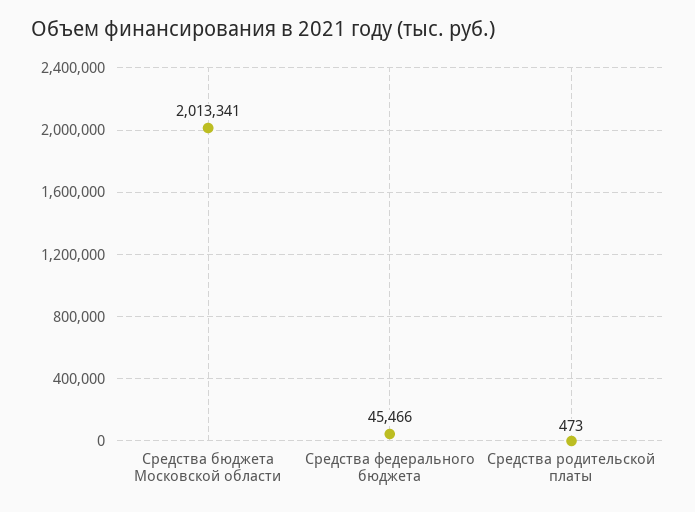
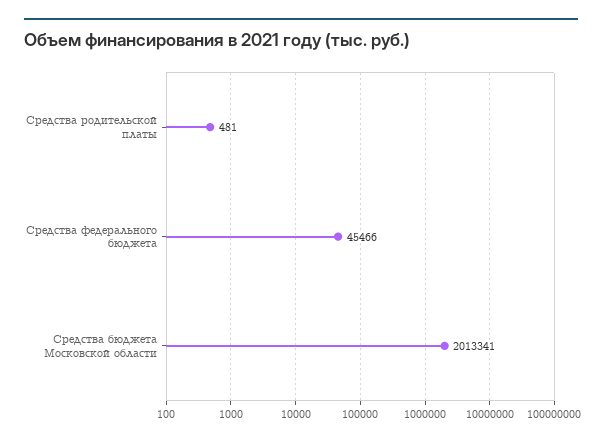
Средства родительской платы: 473 -> 481

